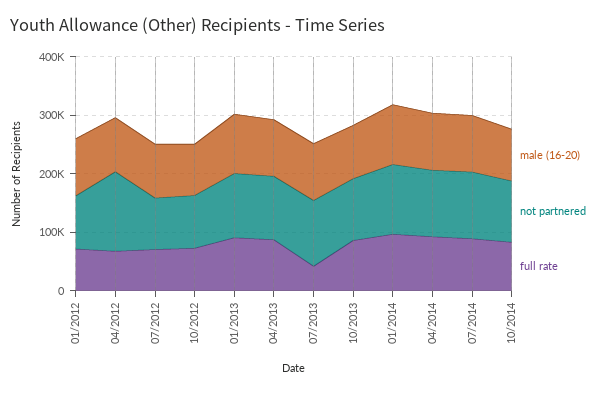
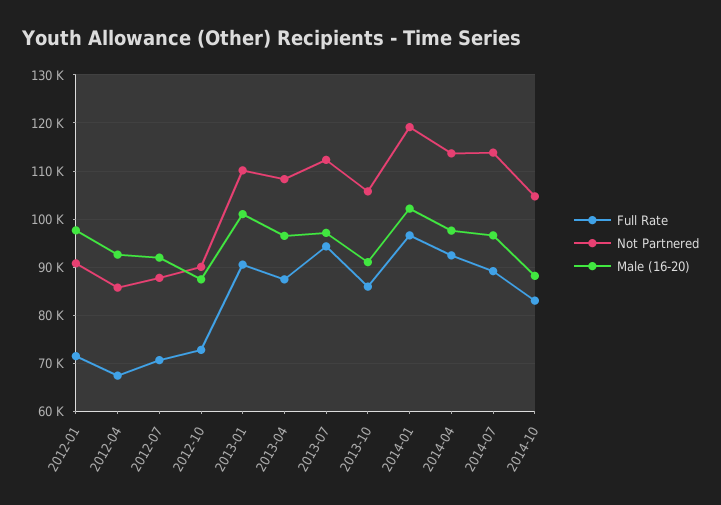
not partnered, 04/2012: 140000 -> 86000
full rate, 07/2013: 40000 -> 94000

